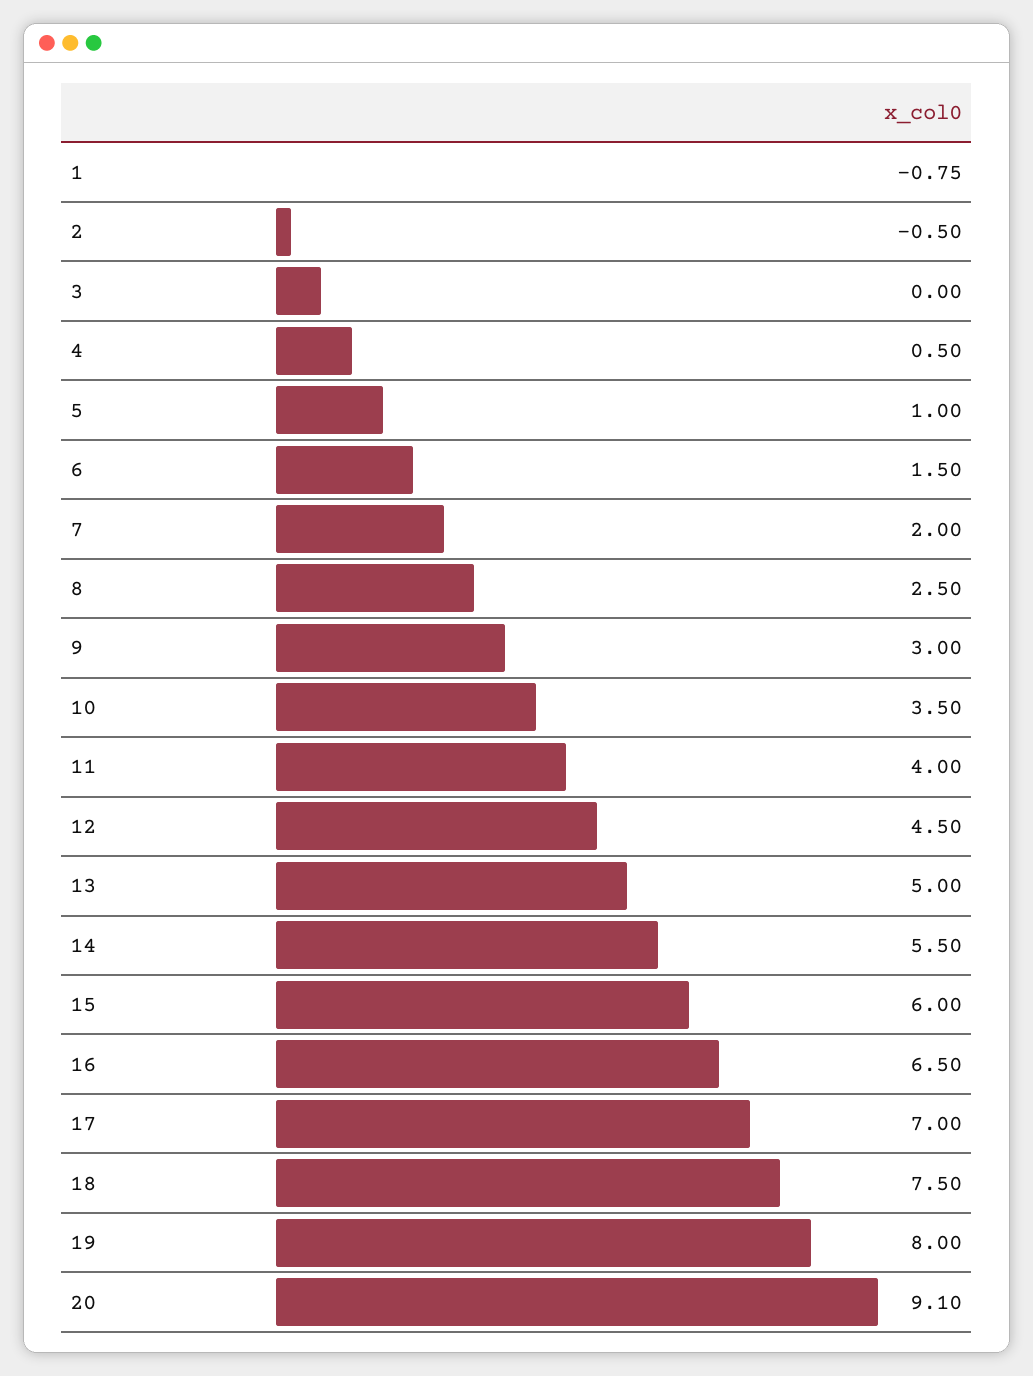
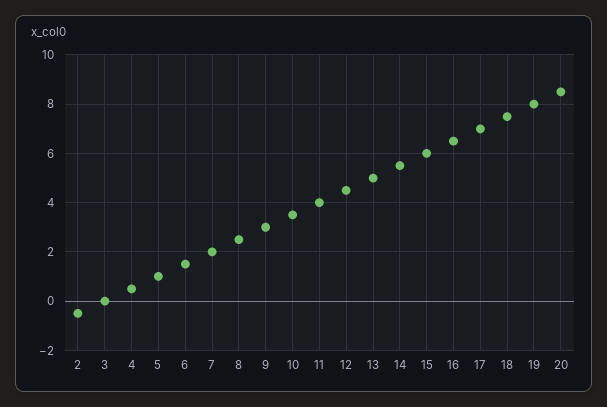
1: -0.75 -> none
20: 9.1 -> 8.5

